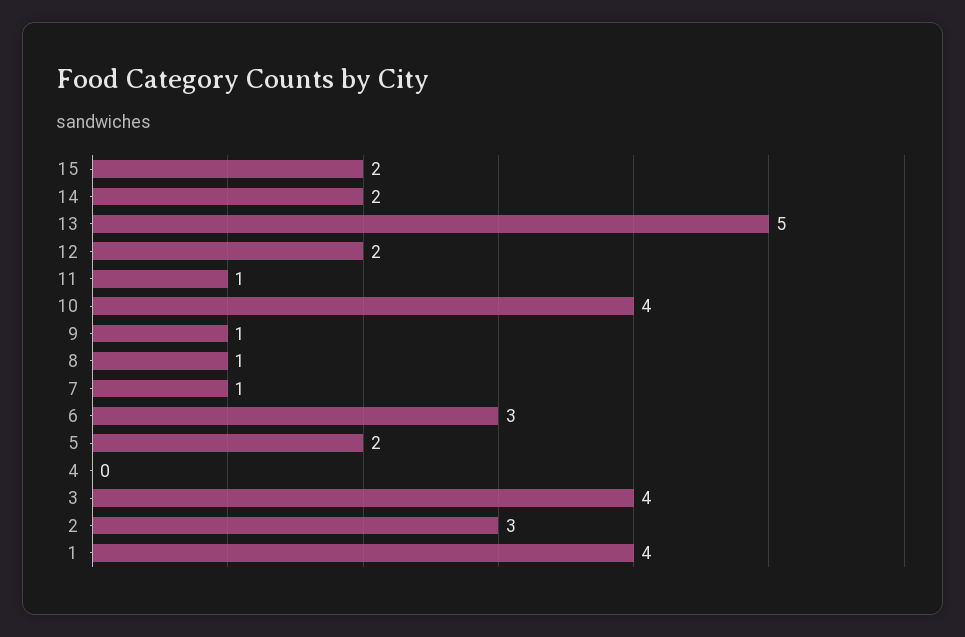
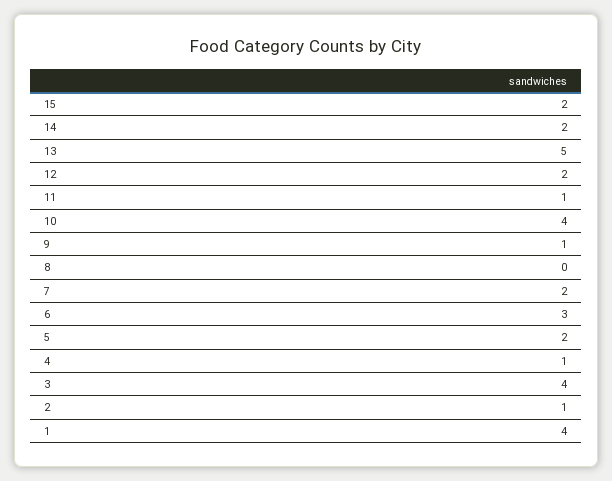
8: 1 -> 0
7: 1 -> 2
4: 0 -> 1
2: 3 -> 1

